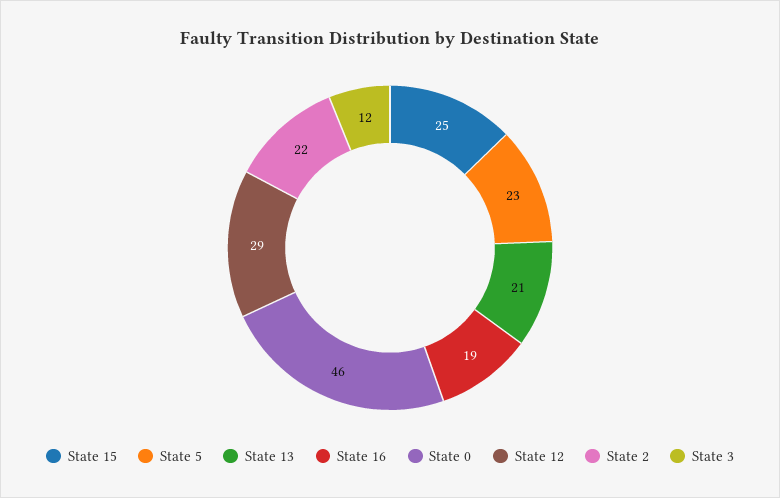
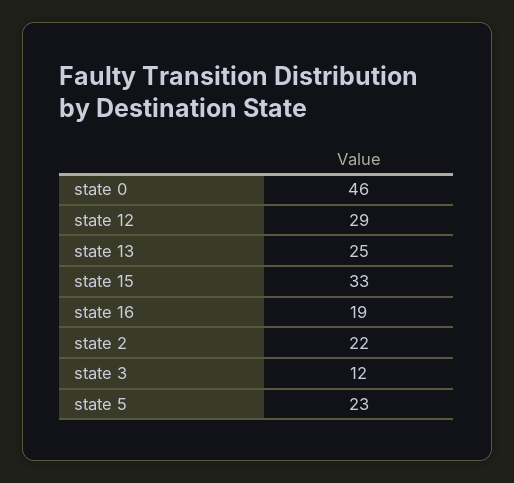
State 15: 25 -> 33
State 13: 21 -> 25

